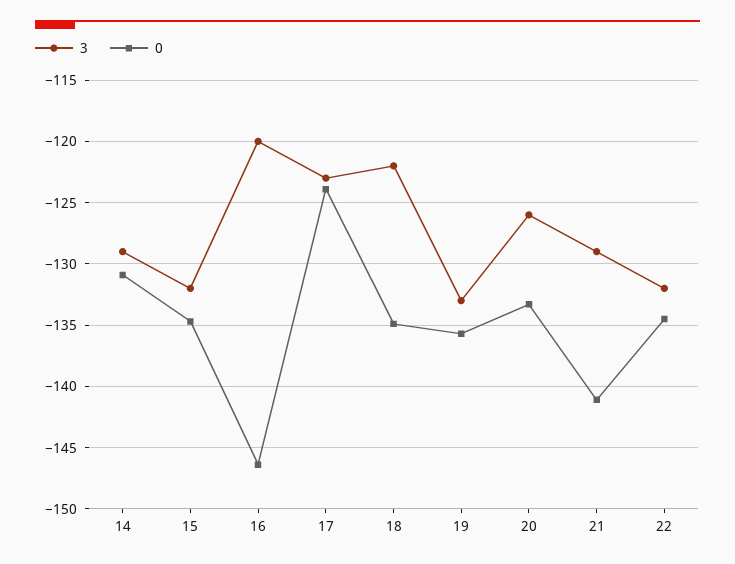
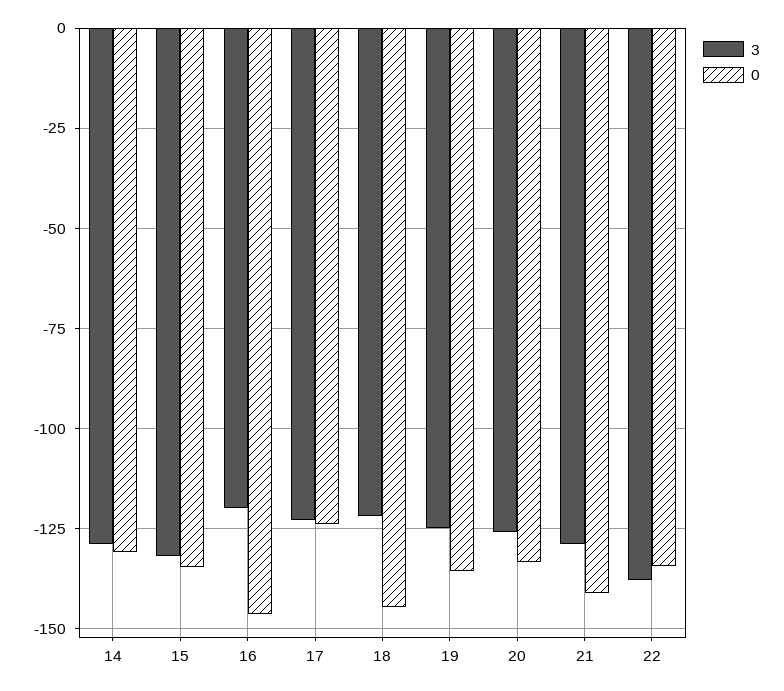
0, 18: -135 -> -145
3, 19: -133 -> -125
3, 22: -132 -> -137.5

